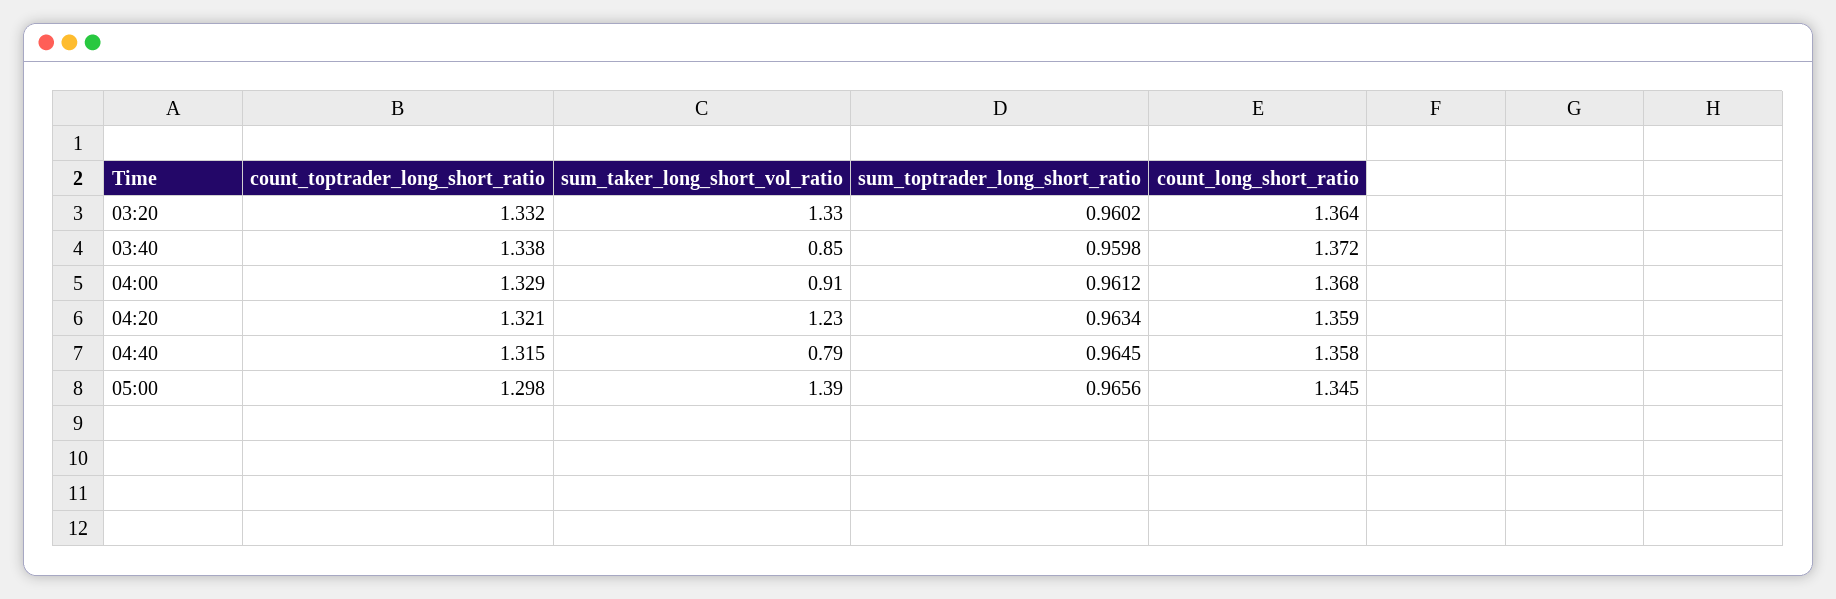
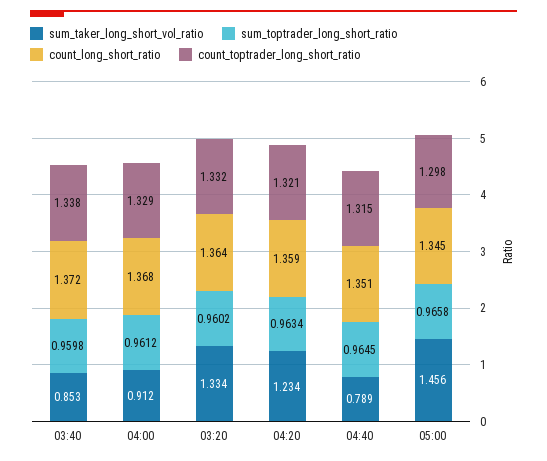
count_long_short_ratio, 04:40: 1.358 -> 1.351
sum_taker_long_short_vol_ratio, 05:00: 1.39 -> 1.456
sum_toptrader_long_short_ratio, 05:00: 0.9656 -> 0.9658

